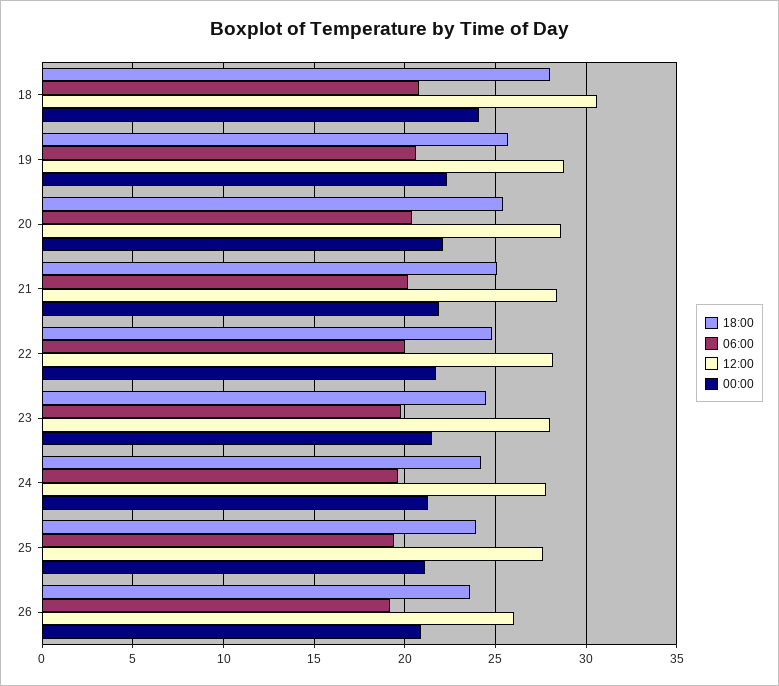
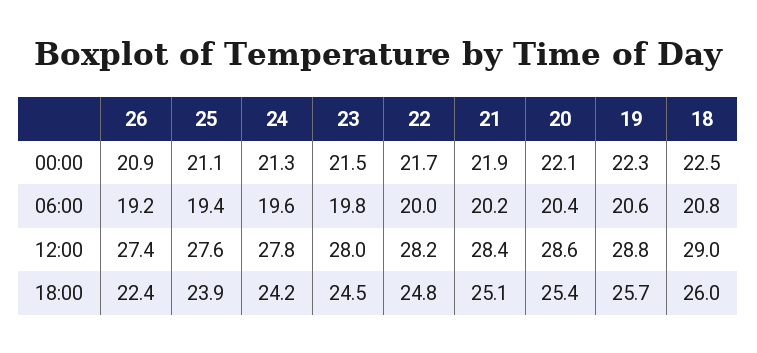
18:00, 18: 28 -> 26
12:00, 18: 30.5 -> 29
00:00, 18: 24 -> 22.5
18:00, 26: 23.5 -> 22.4
12:00, 26: 26 -> 27.4

